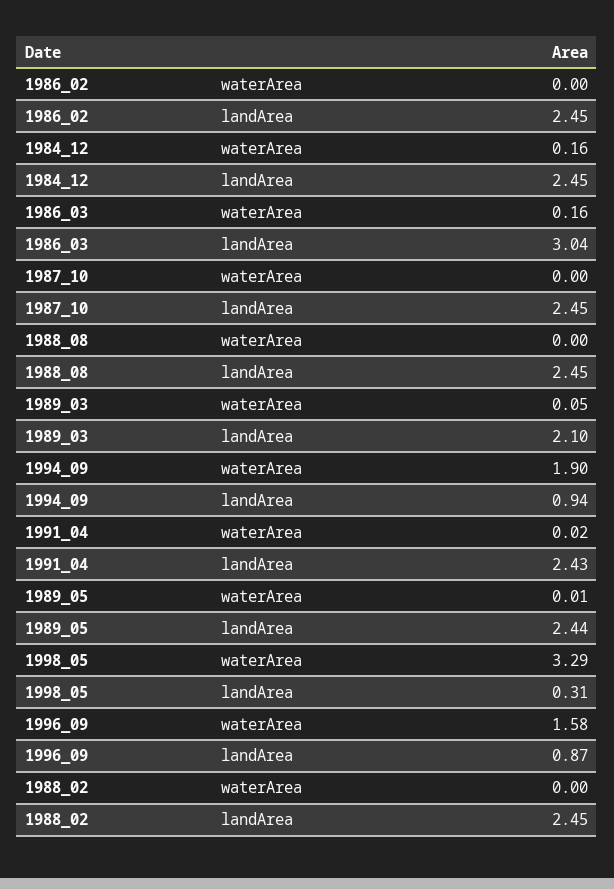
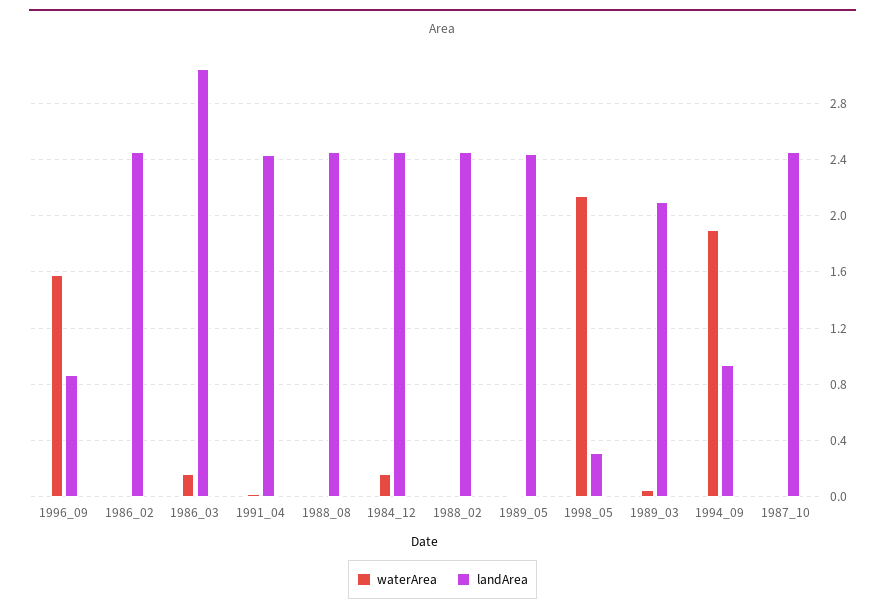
waterArea, 1998_05: 3.29 -> 2.15

